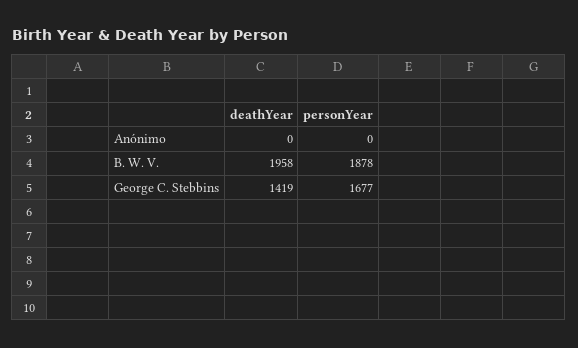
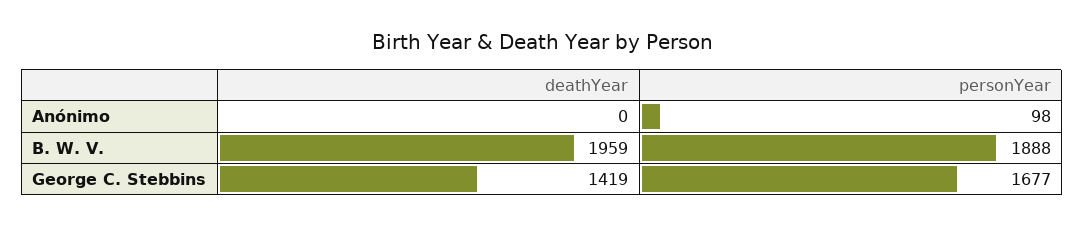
personYear, Anónimo: 0 -> 98
deathYear, B. W. V.: 1958 -> 1959
personYear, B. W. V.: 1878 -> 1888

